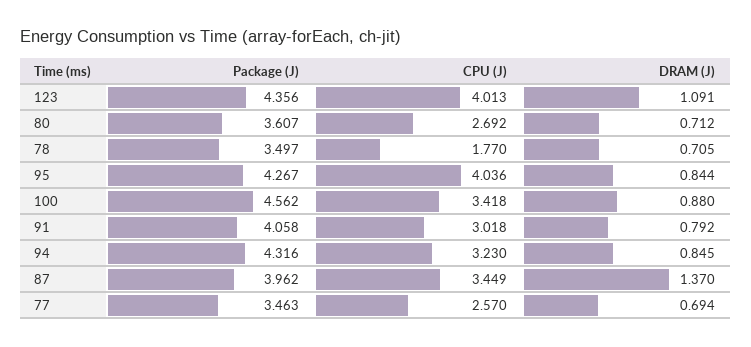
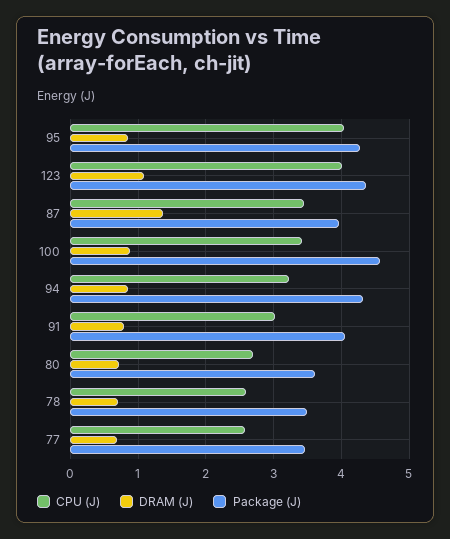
CPU (J), 78: 1.77 -> 2.6

